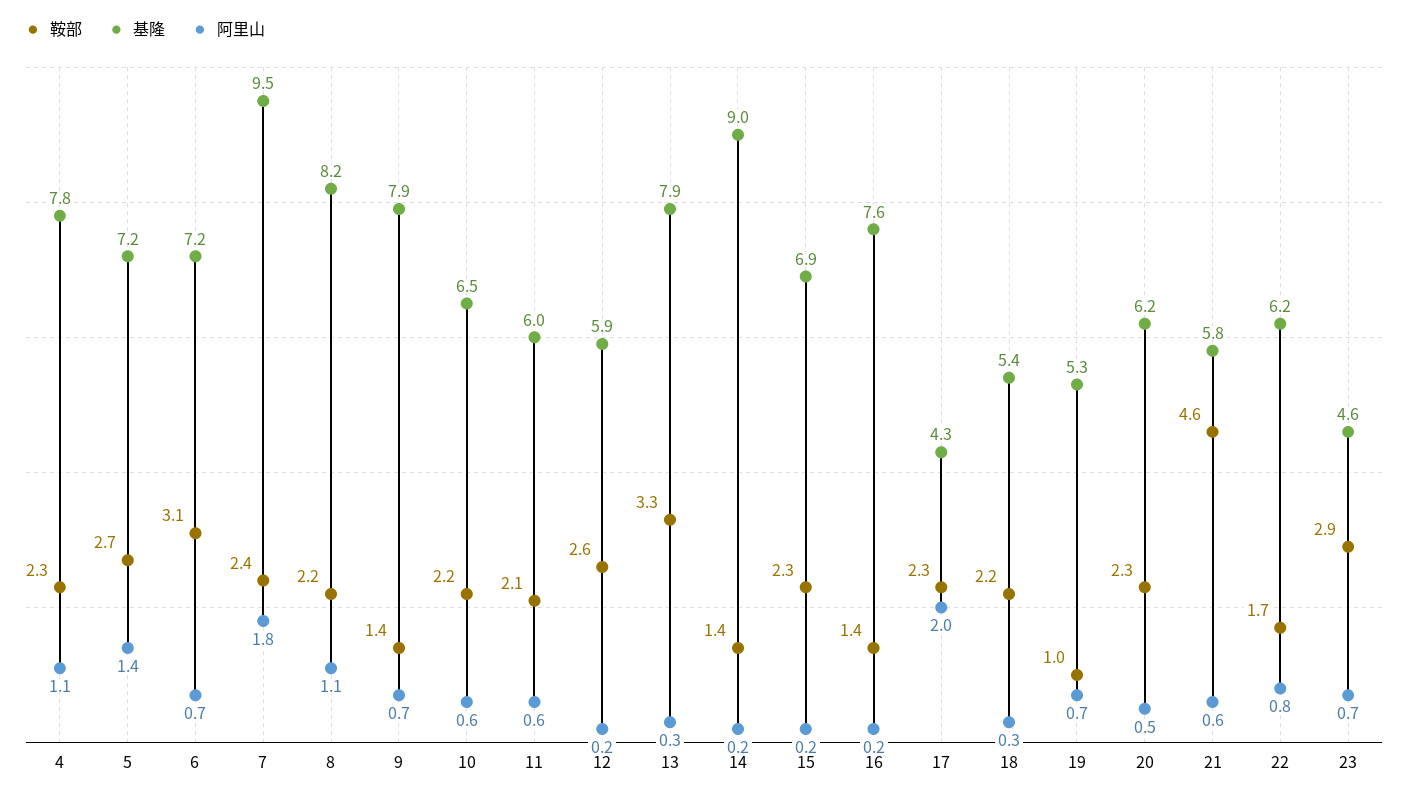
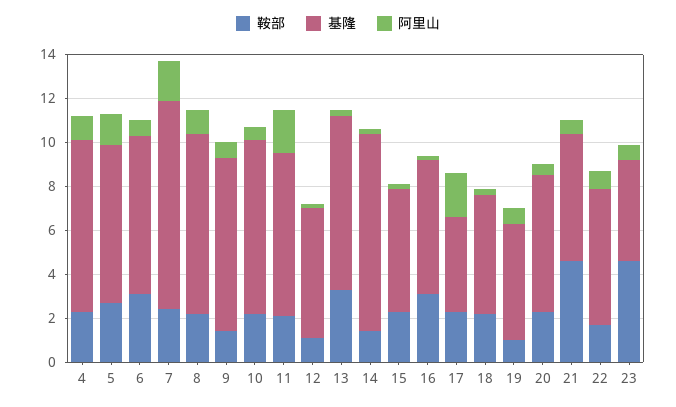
基隆, 10: 6.5 -> 8
基隆, 11: 6 -> 7.5
阿里山, 11: 0.6 -> 2
鞍部, 12: 2.6 -> 1
基隆, 15: 6.9 -> 5.5
鞍部, 16: 1.4 -> 3
基隆, 16: 7.6 -> 6
鞍部, 23: 2.9 -> 4.5

